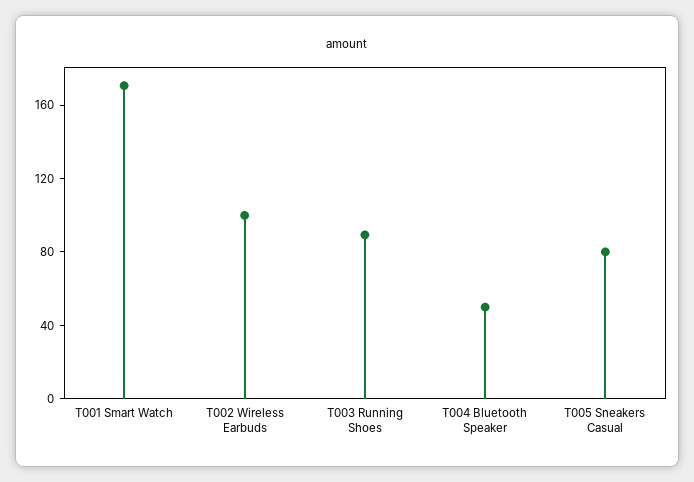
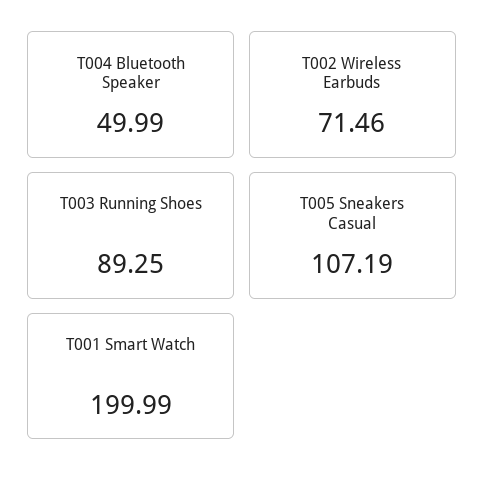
T001 Smart Watch: 170 -> 199.99
T002 Wireless Earbuds: 100 -> 71.46
T005 Sneakers Casual: 80 -> 107.19

